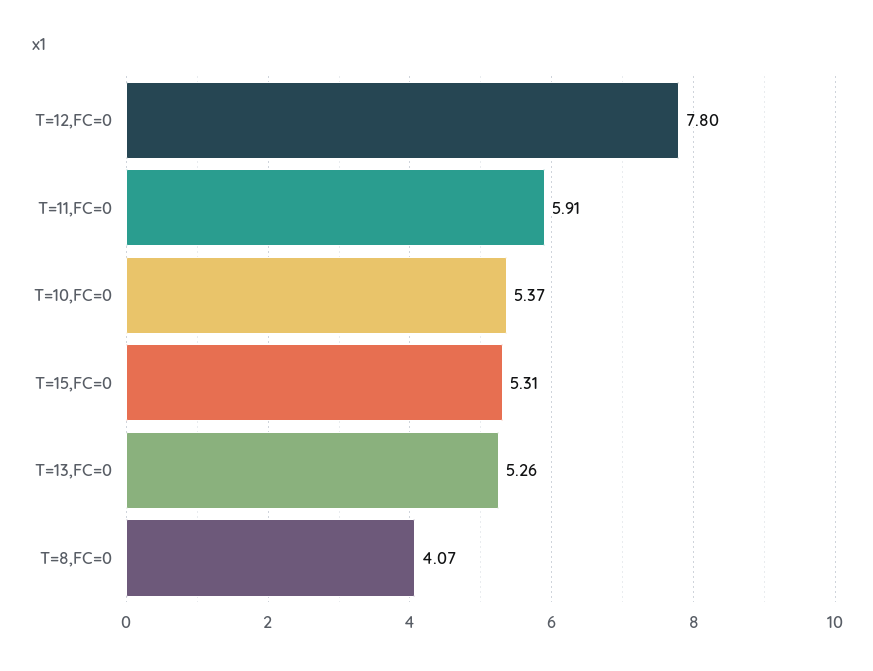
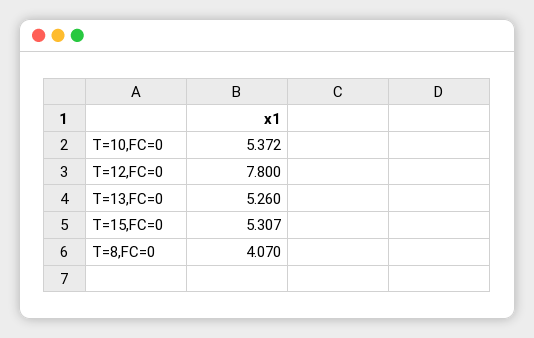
T=11,FC=0: 5.91 -> none

